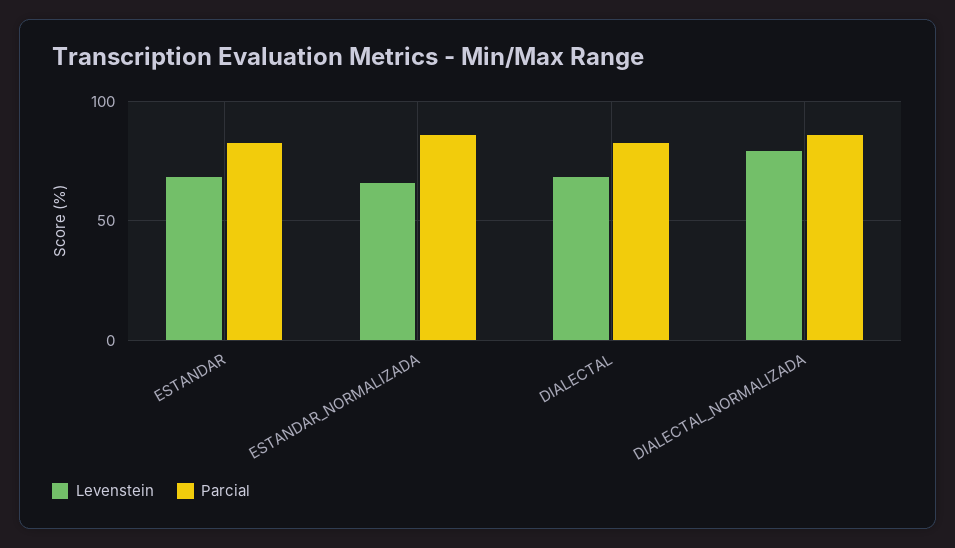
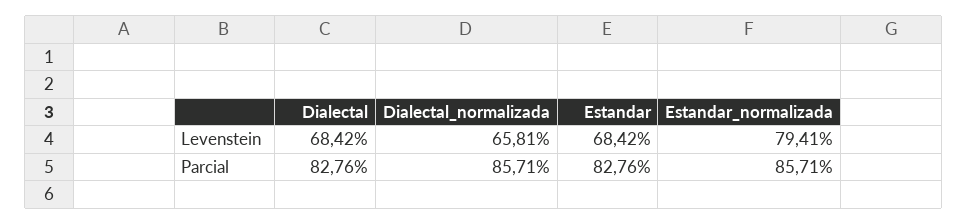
Levenstein, ESTANDAR_NORMALIZADA: 65 -> 79.41
Levenstein, DIALECTAL_NORMALIZADA: 80 -> 65.81

